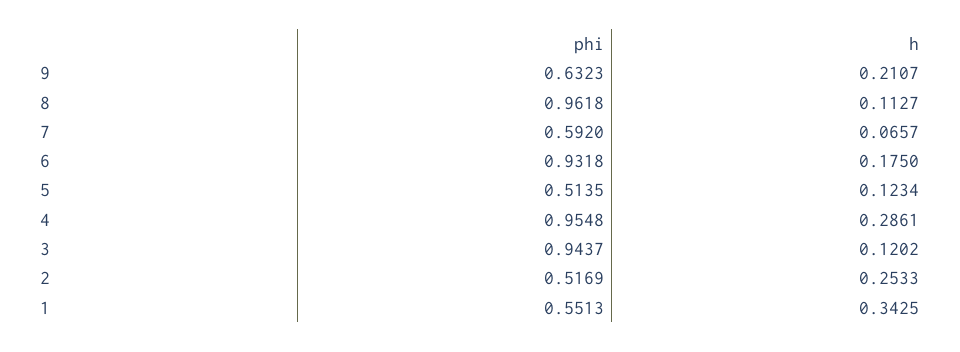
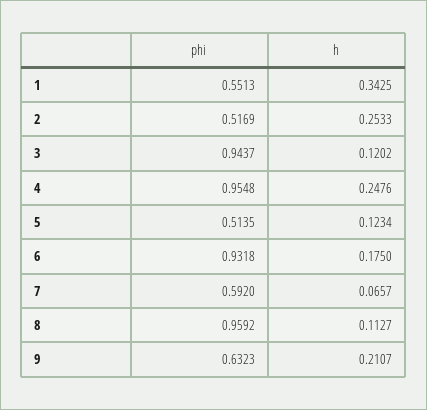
phi, 8: 0.9618 -> 0.9592
h, 4: 0.2861 -> 0.2476

